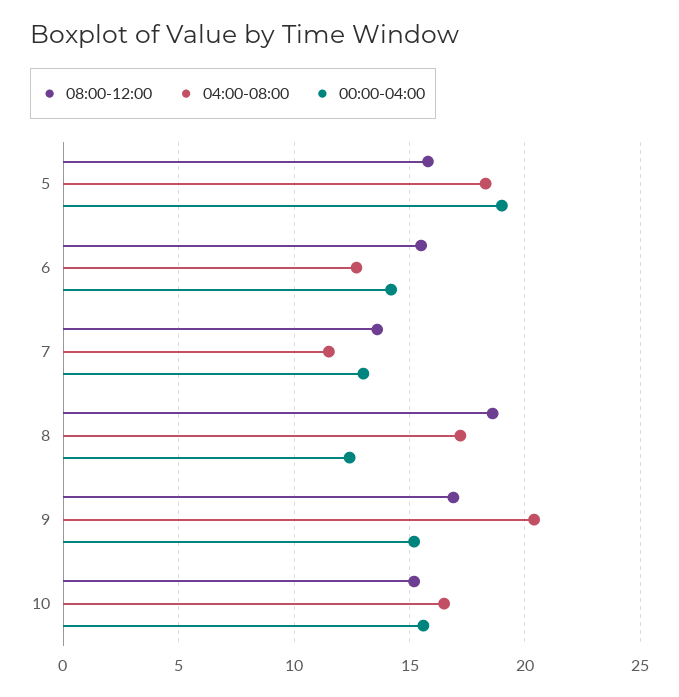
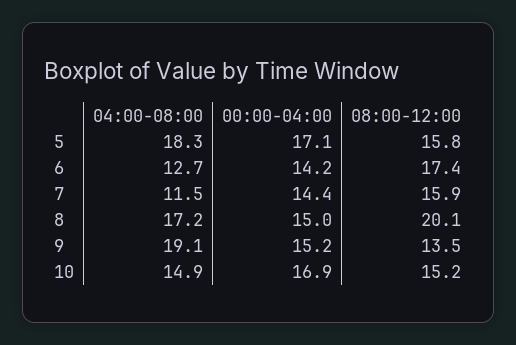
00:00-04:00, 5: 19 -> 17.1
08:00-12:00, 6: 15.5 -> 17.4
08:00-12:00, 7: 13.5 -> 15.9
00:00-04:00, 7: 13 -> 14.4
08:00-12:00, 8: 18.5 -> 20.1
00:00-04:00, 8: 12.5 -> 15
08:00-12:00, 9: 17 -> 13.5
04:00-08:00, 9: 20.5 -> 19.1
04:00-08:00, 10: 16.5 -> 14.9
00:00-04:00, 10: 15.5 -> 16.9

